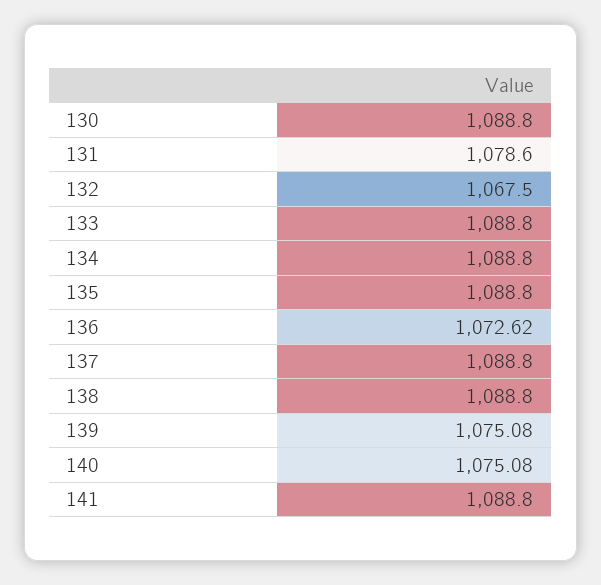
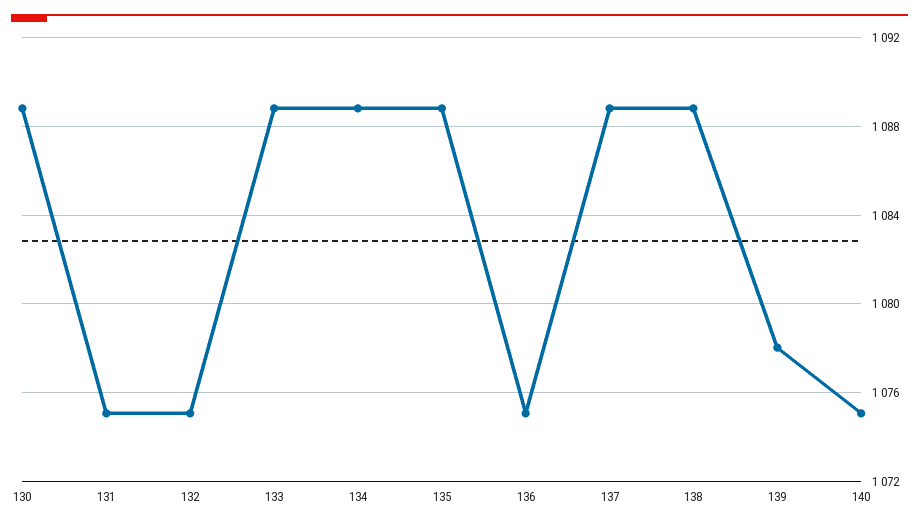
131: 1078.6 -> 1075
132: 1067.5 -> 1075
136: 1072.62 -> 1075
139: 1075.08 -> 1078
141: 1088.8 -> none

